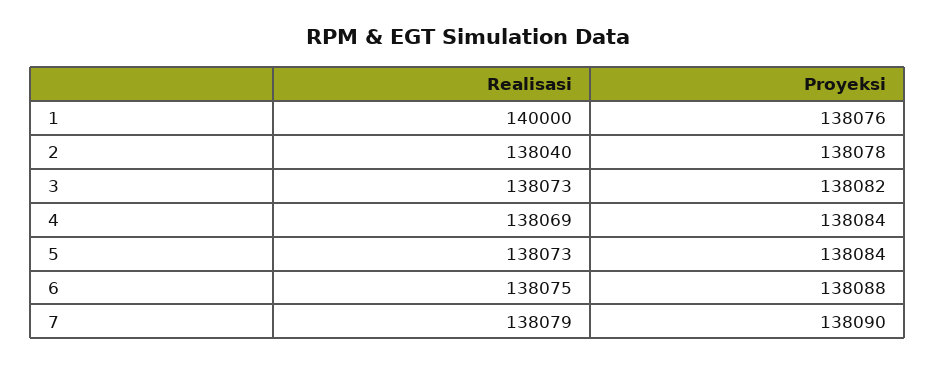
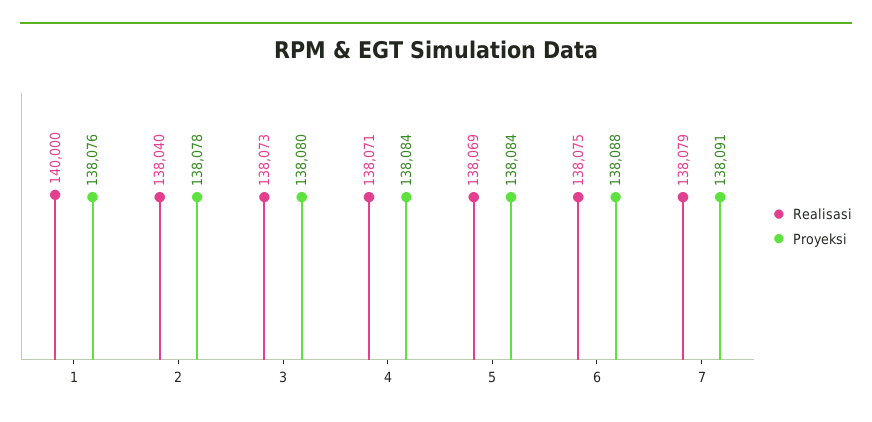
Proyeksi, 3: 138082 -> 138080
Realisasi, 4: 138069 -> 138071
Realisasi, 5: 138073 -> 138069
Proyeksi, 7: 138090 -> 138091

